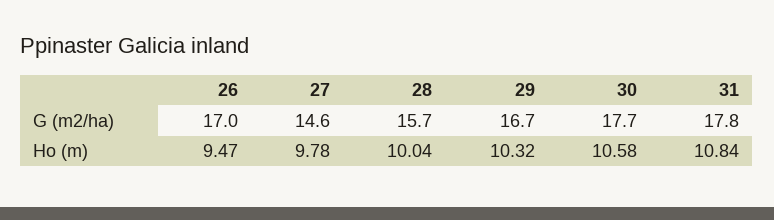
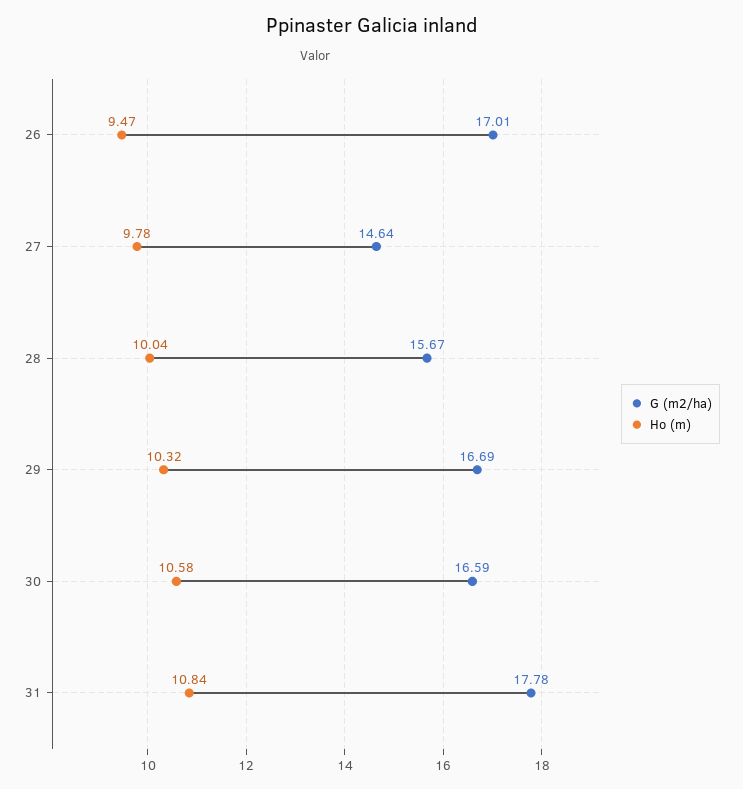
G (m2/ha), 30: 17.7 -> 16.59

